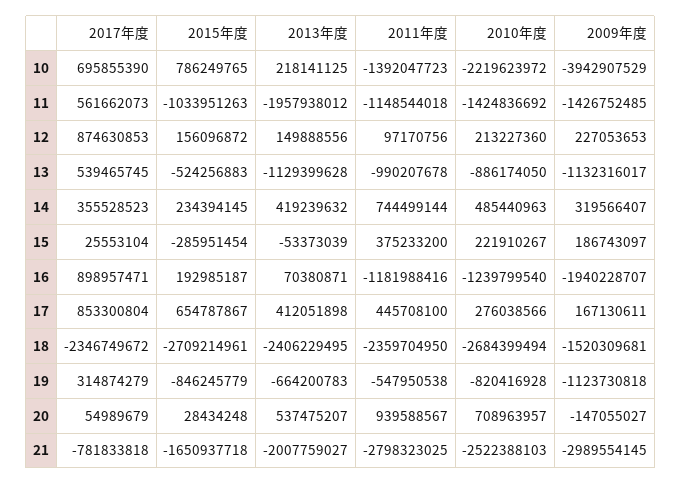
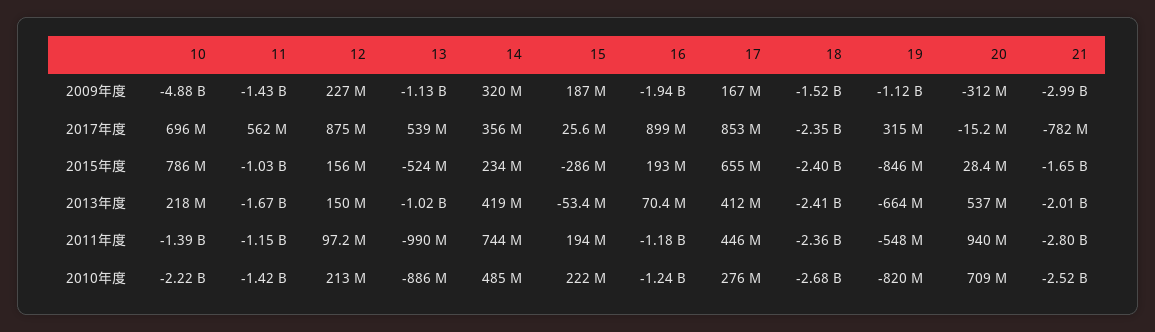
2009年度, 10: -3942907529 -> -4880000000
2013年度, 11: -1957938012 -> -1670000000
2013年度, 13: -1129399628 -> -1020000000
2011年度, 15: 375233200 -> 194000000
2015年度, 18: -2709214961 -> -2400000000
2017年度, 20: 54989679 -> -15200000
2009年度, 20: -147055027 -> -312000000

